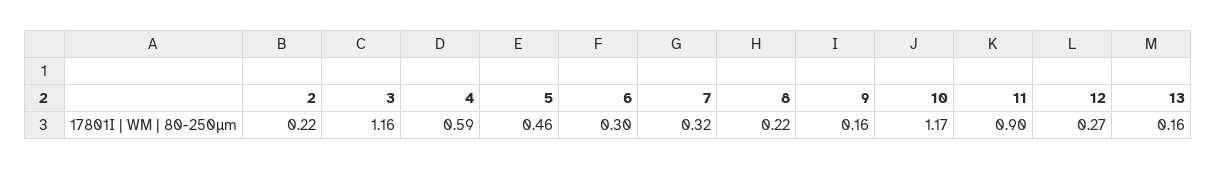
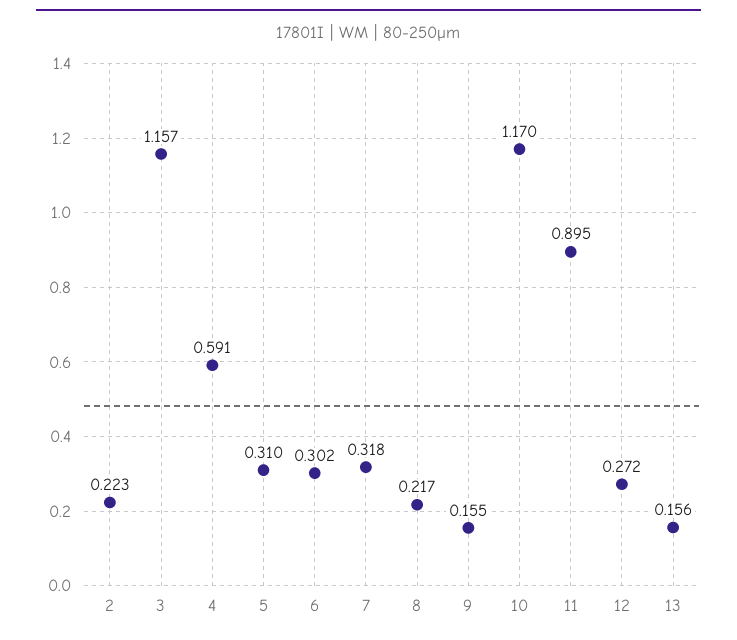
5: 0.46 -> 0.31

